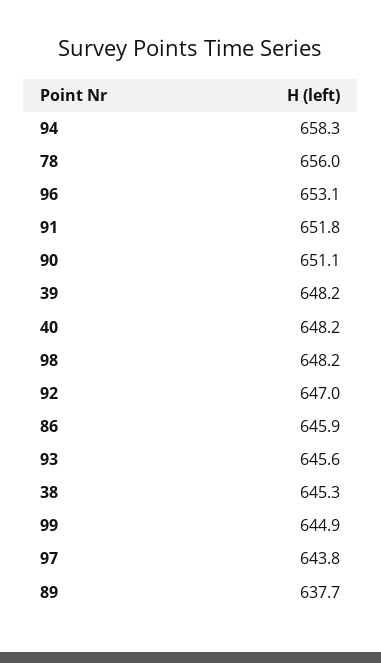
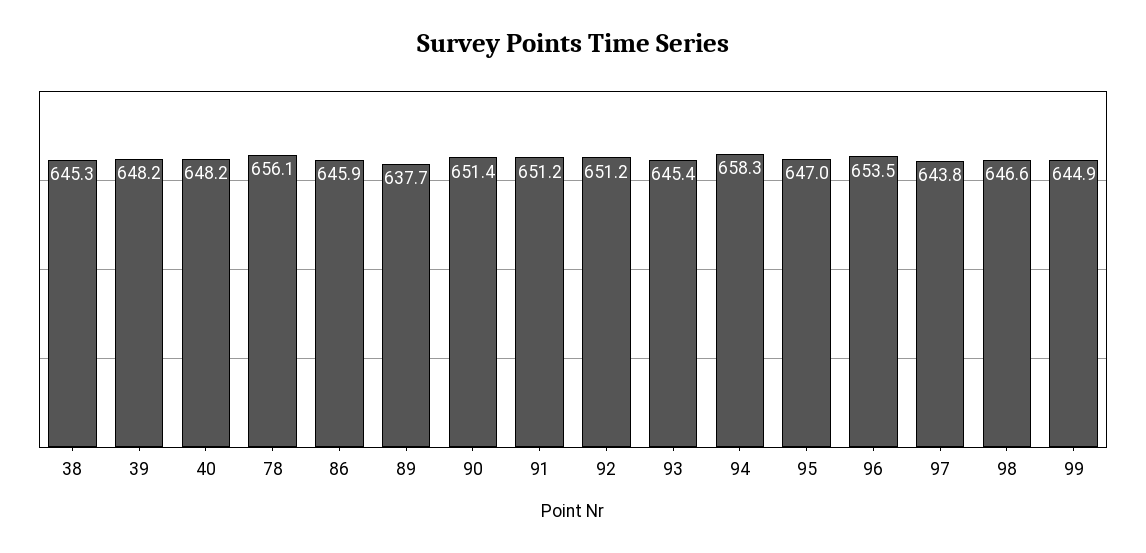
78: 656 -> 656.1
96: 653.1 -> 653.5
91: 651.8 -> 651.2
90: 651.1 -> 651.4
98: 648.2 -> 646.6
92: 647 -> 651.2
93: 645.6 -> 645.4
95: none -> 647

